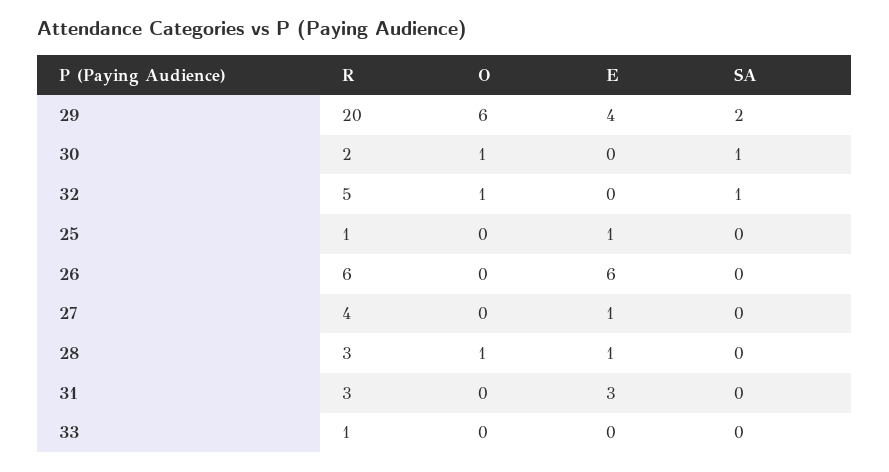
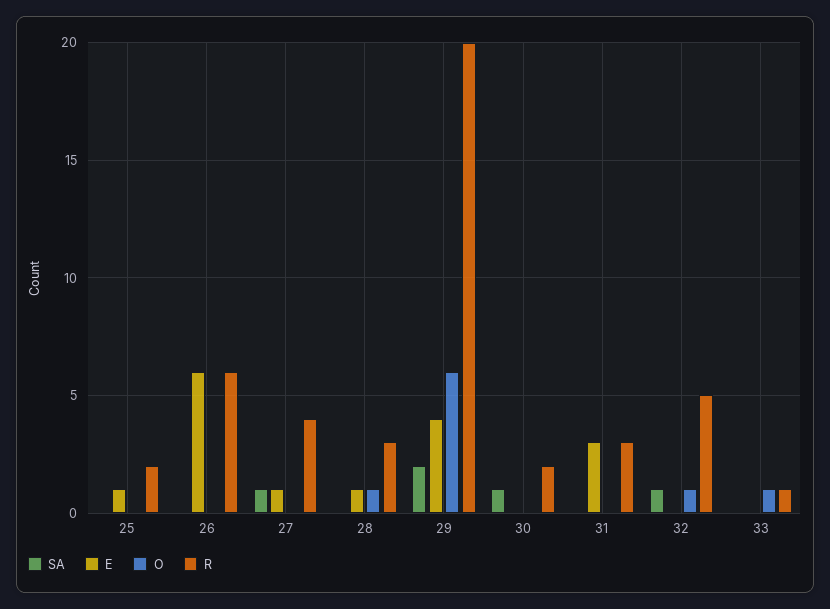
O, 30: 1 -> 0
R, 25: 1 -> 2
SA, 27: 0 -> 1
O, 33: 0 -> 1

